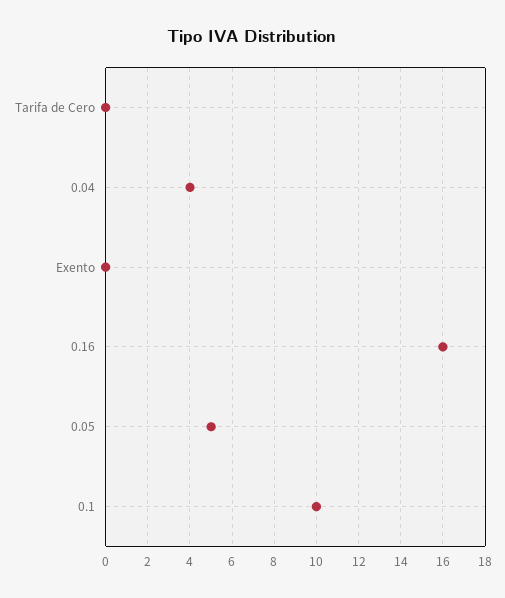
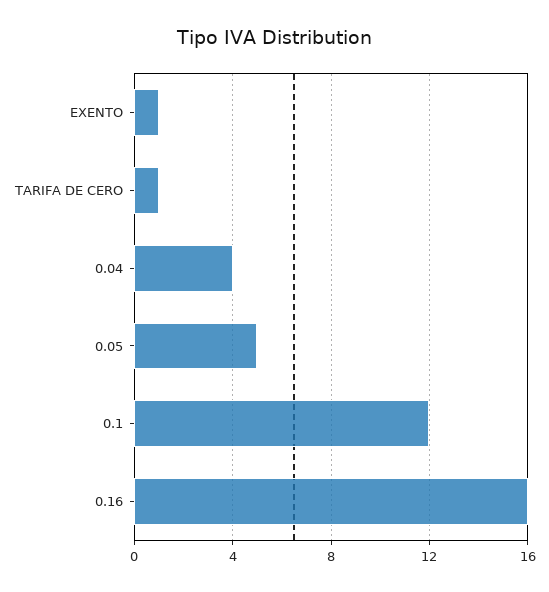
Tarifa de Cero: 0 -> 1
Exento: 0 -> 1
0.1: 10 -> 12

